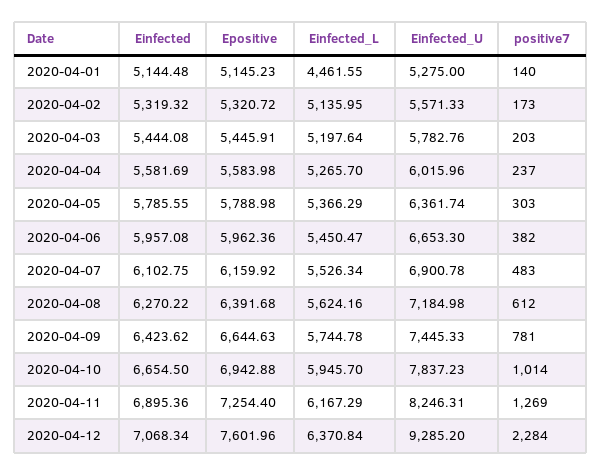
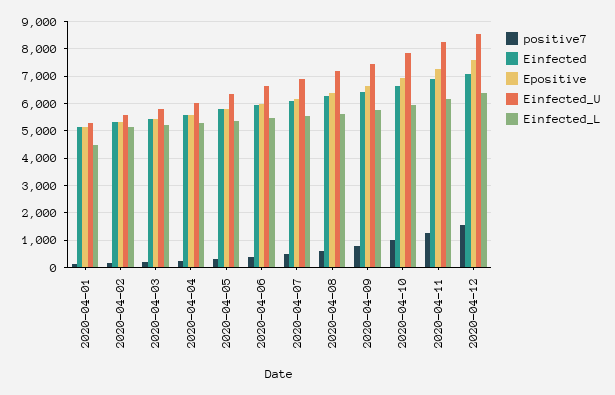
Einfected_U, 2020-04-12: 9285.2 -> 8500
positive7, 2020-04-12: 2284 -> 1500

